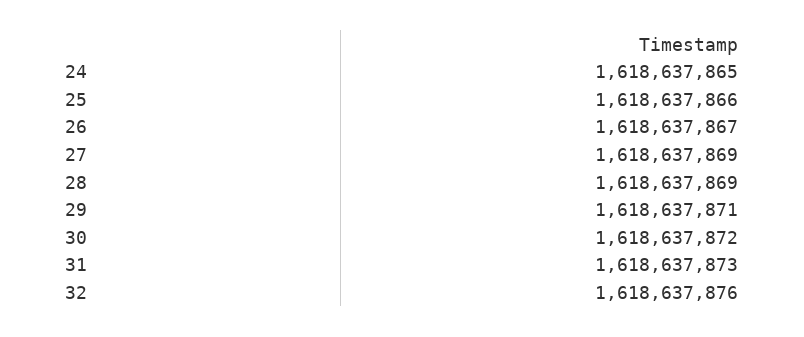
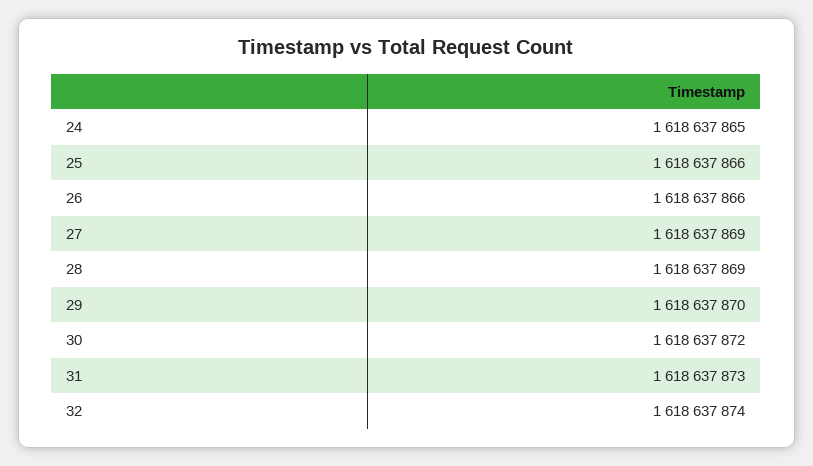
26: 1618637867 -> 1618637866
29: 1618637871 -> 1618637870
32: 1618637876 -> 1618637874

